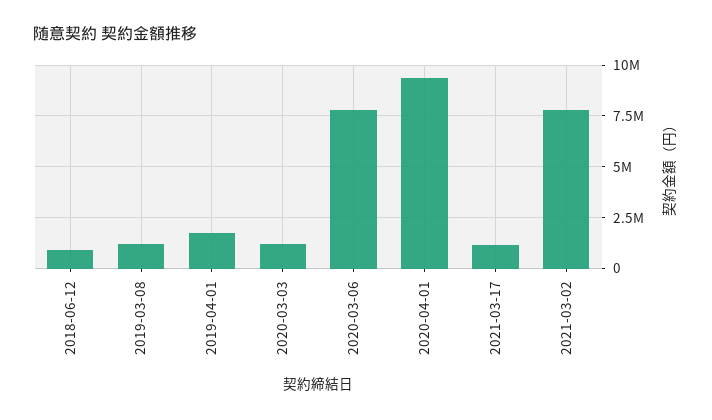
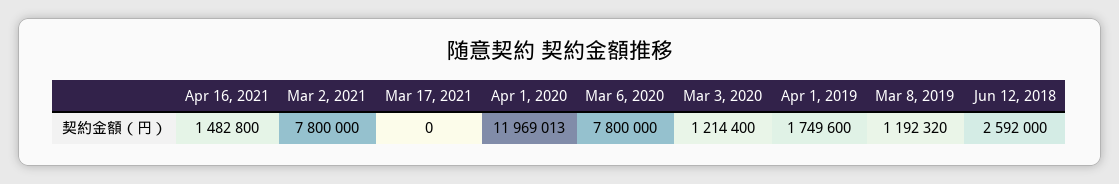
2018-06-12: 1000000 -> 2592000
2020-04-01: 9500000 -> 11969013
2021-03-17: 1000000 -> 0
Apr 16, 2021: none -> 1482800

